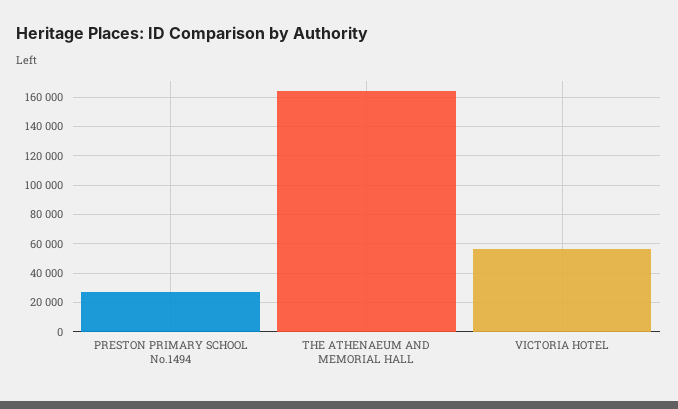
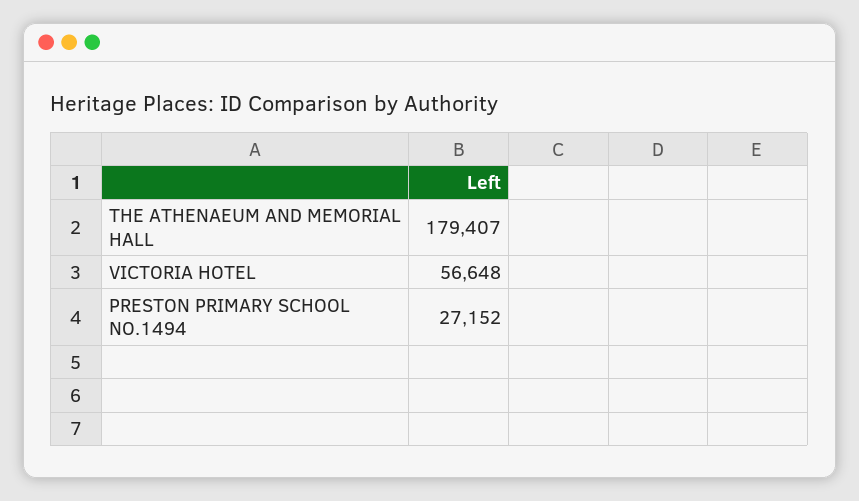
THE ATHENAEUM AND MEMORIAL HALL: 165000 -> 179407

